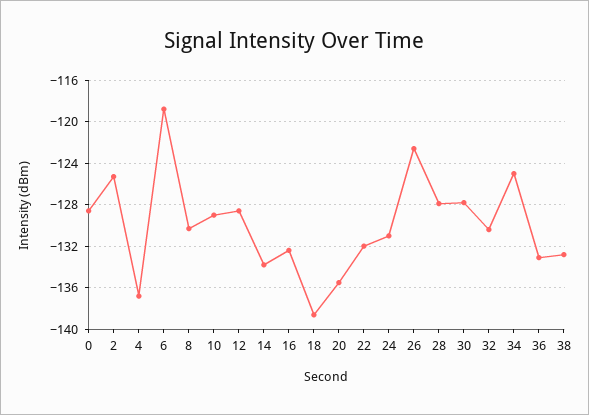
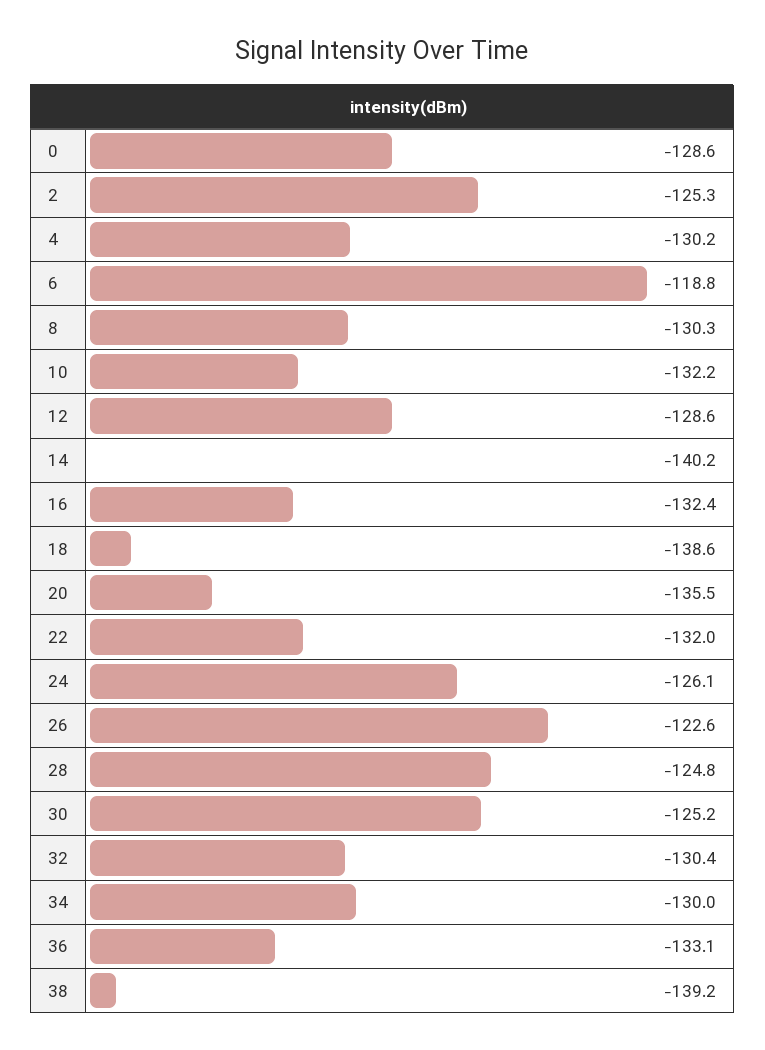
4: -137 -> -130.2
10: -129 -> -132.2
14: -134 -> -140.2
24: -131 -> -126.1
28: -128 -> -124.8
30: -128 -> -125.2
34: -125 -> -130
38: -133 -> -139.2

